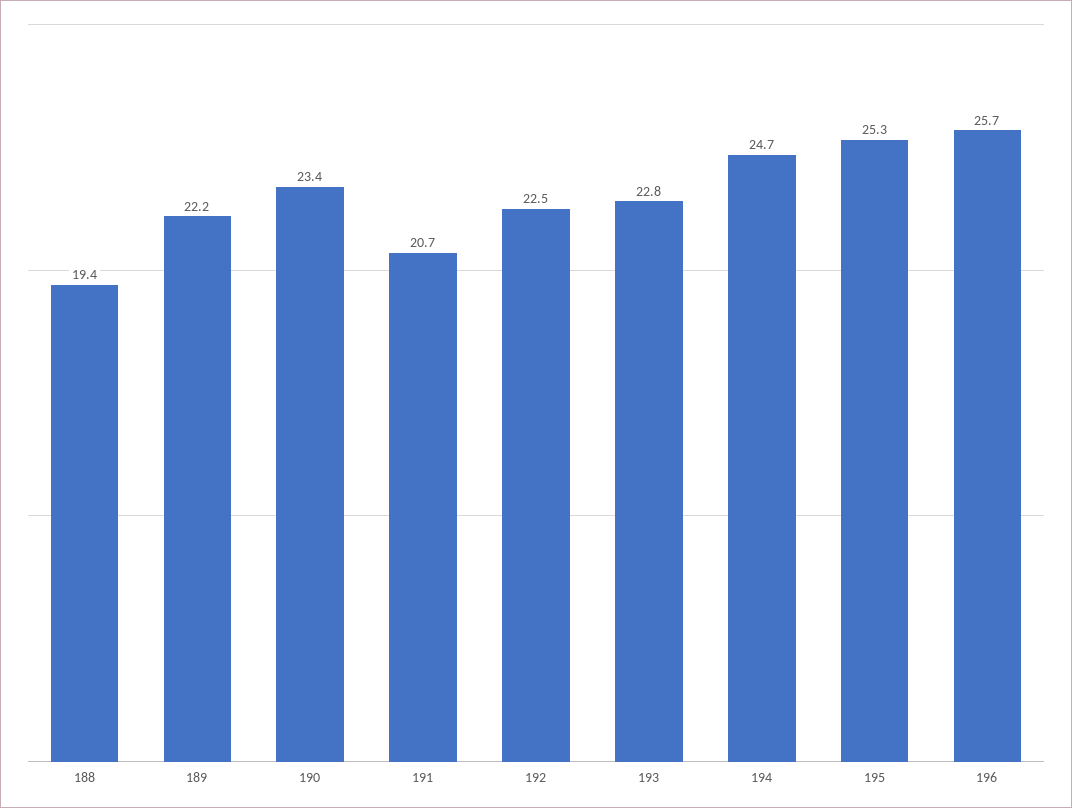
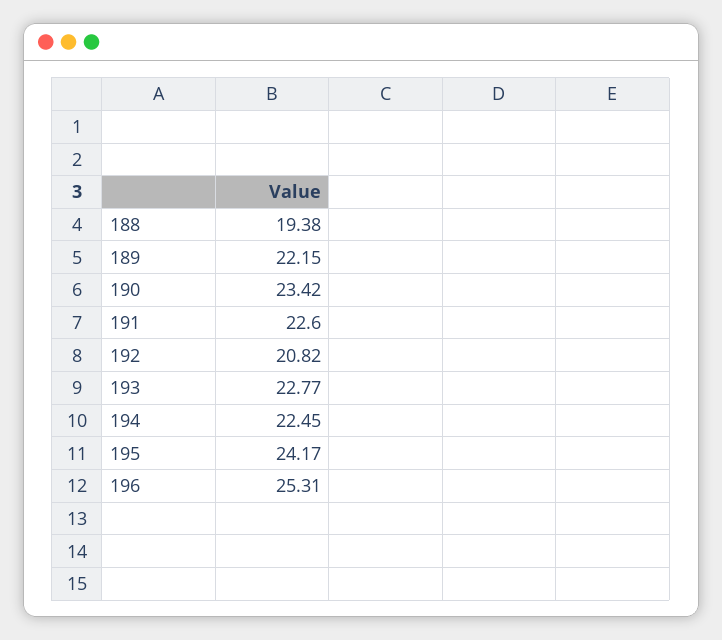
191: 20.7 -> 22.6
192: 22.5 -> 20.82
194: 24.7 -> 22.45
195: 25.3 -> 24.17
196: 25.7 -> 25.31

